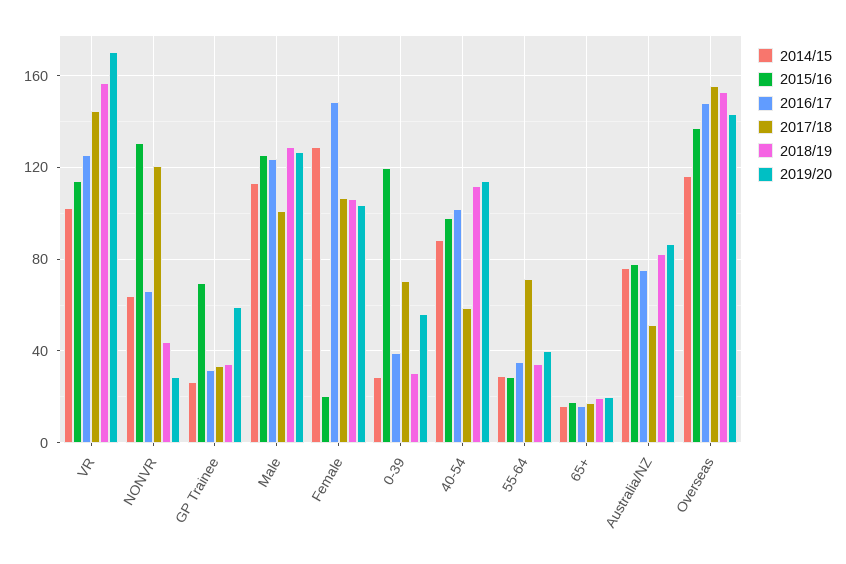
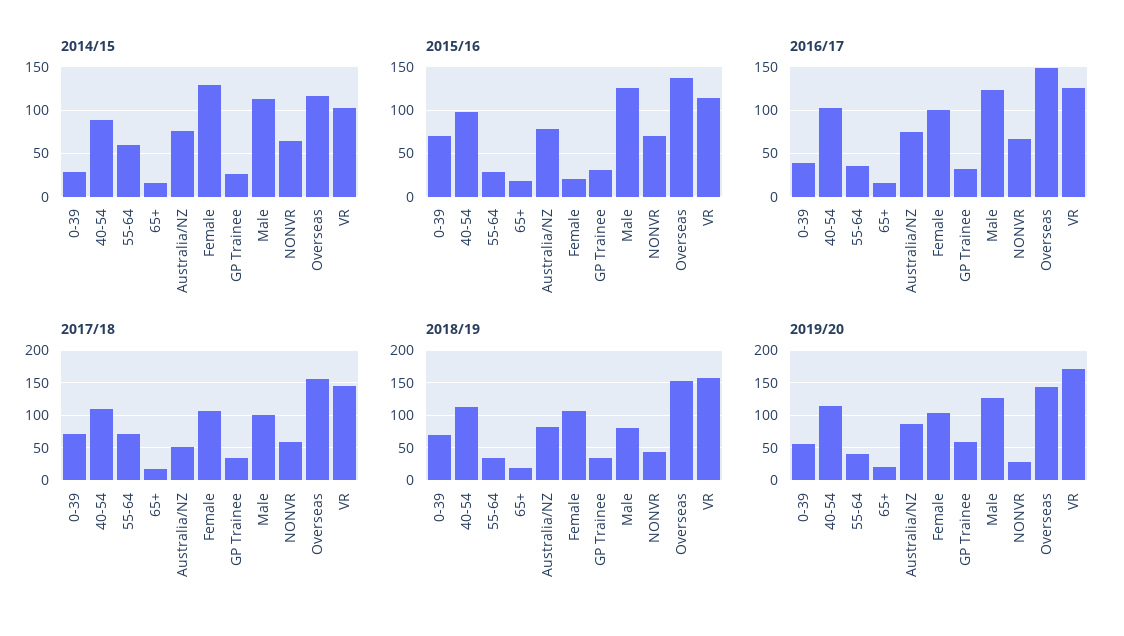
2015/16, NONVR: 130 -> 70
2017/18, NONVR: 120 -> 60
2015/16, GP Trainee: 70 -> 30
2018/19, Male: 130 -> 80
2016/17, Female: 150 -> 100
2015/16, 0-39: 120 -> 70
2018/19, 0-39: 30 -> 70
2017/18, 40-54: 60 -> 110
2014/15, 55-64: 30 -> 60

